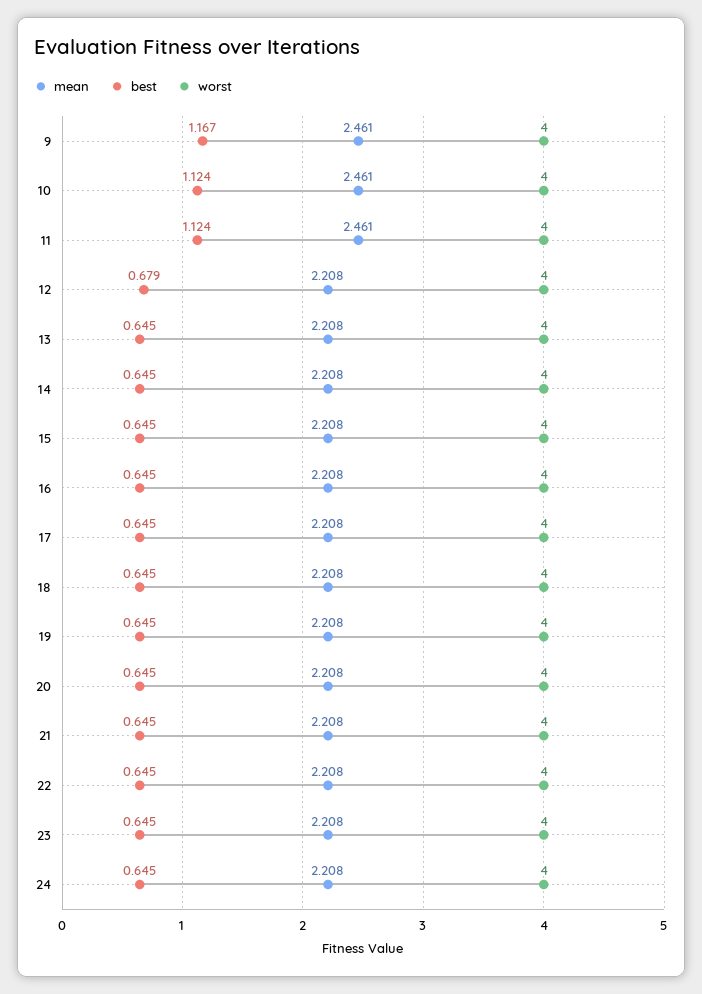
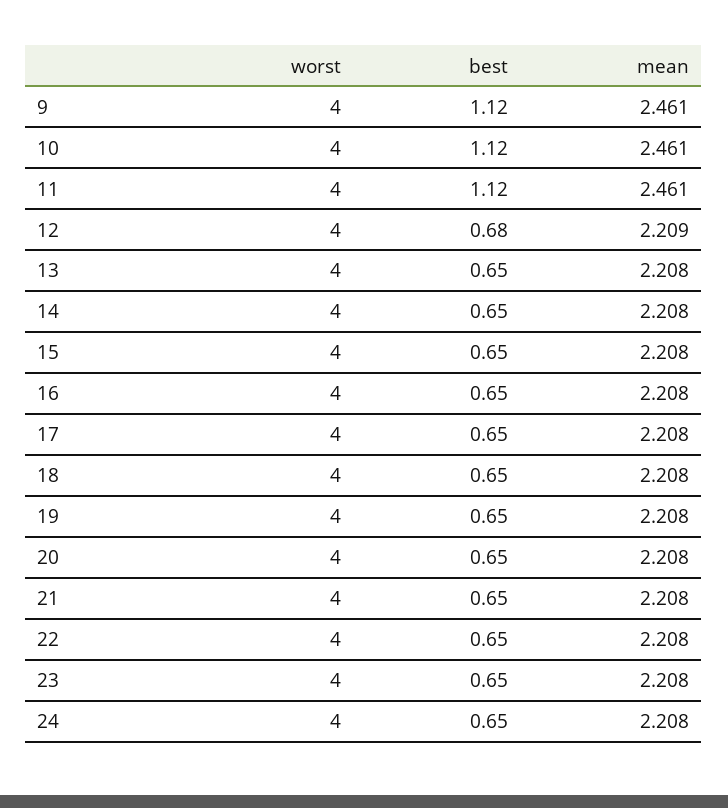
best, 9: 1.167 -> 1.12
mean, 12: 2.208 -> 2.209

